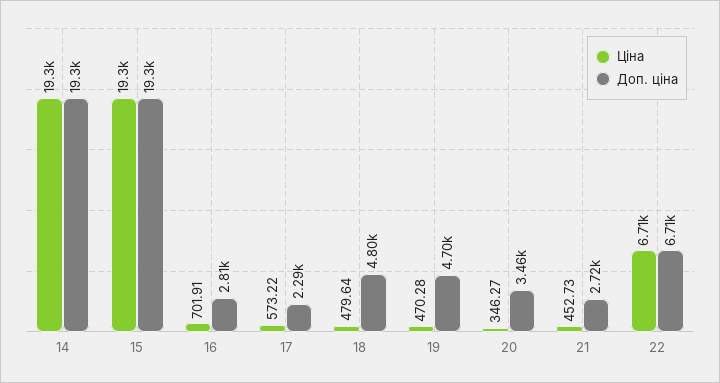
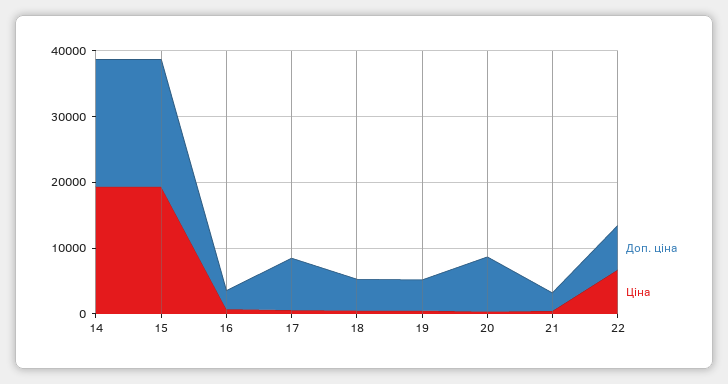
Доп. ціна, 17: 2290 -> 8000
Доп. ціна, 20: 3460 -> 8000

